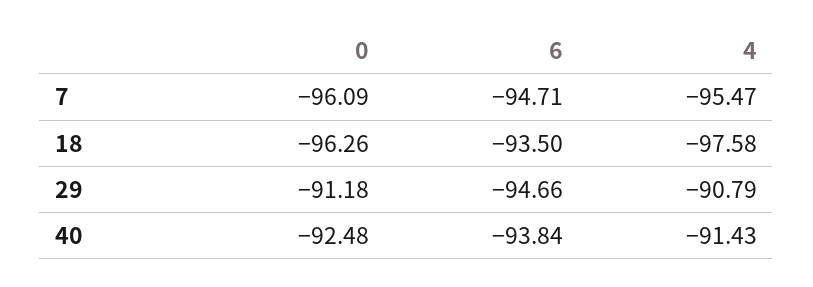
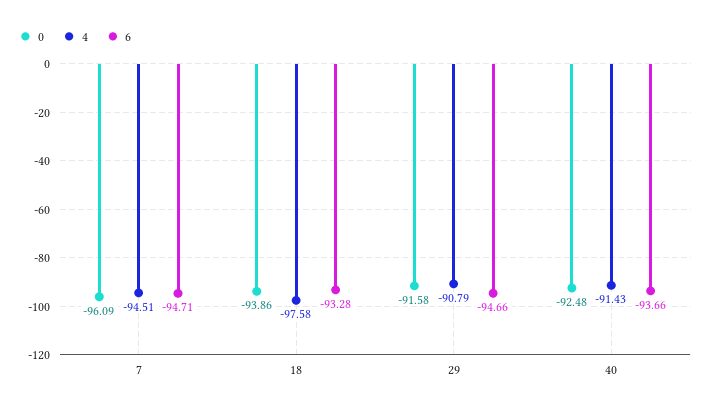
4, 7: -95.47 -> -94.51
0, 18: -96.26 -> -93.86
6, 18: -93.5 -> -93.28
0, 29: -91.18 -> -91.58
6, 40: -93.84 -> -93.66

